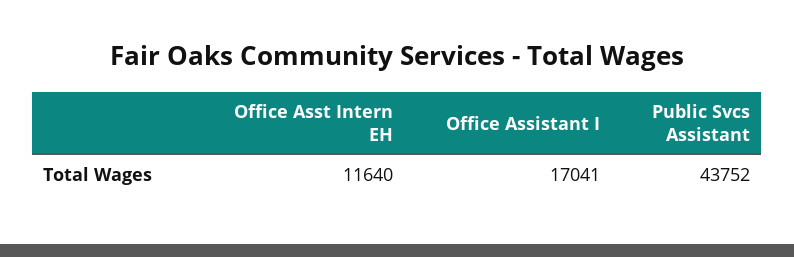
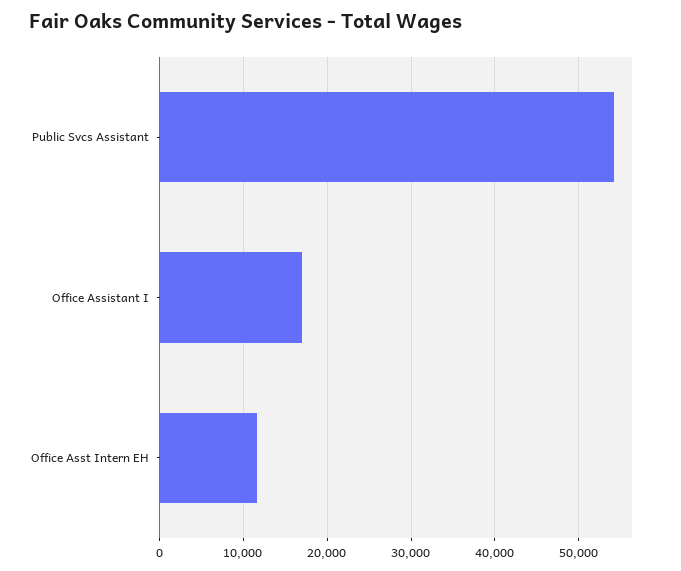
Public Svcs Assistant: 43752 -> 54000

